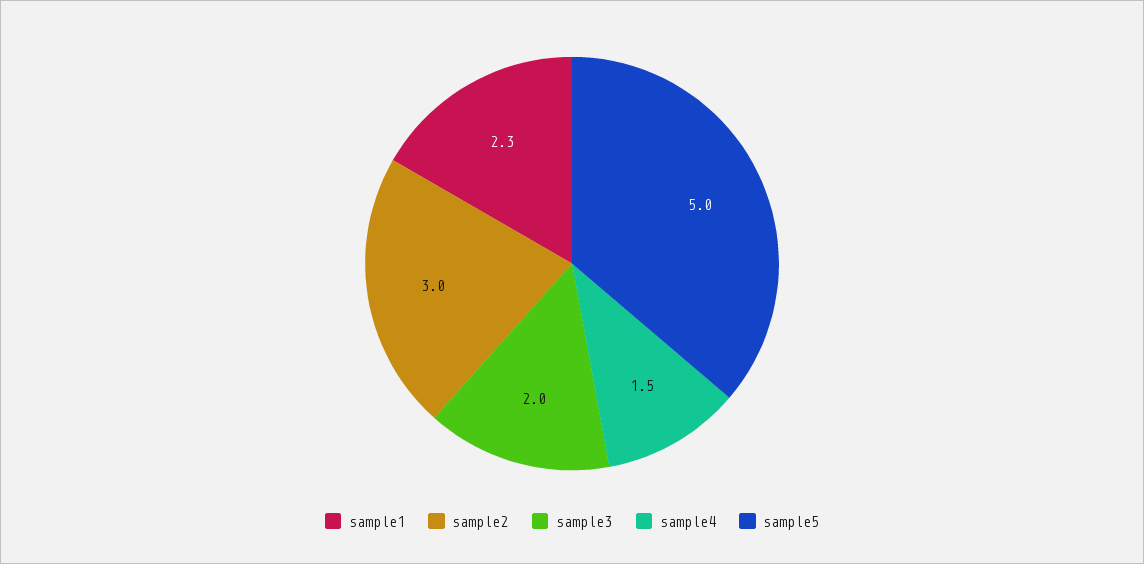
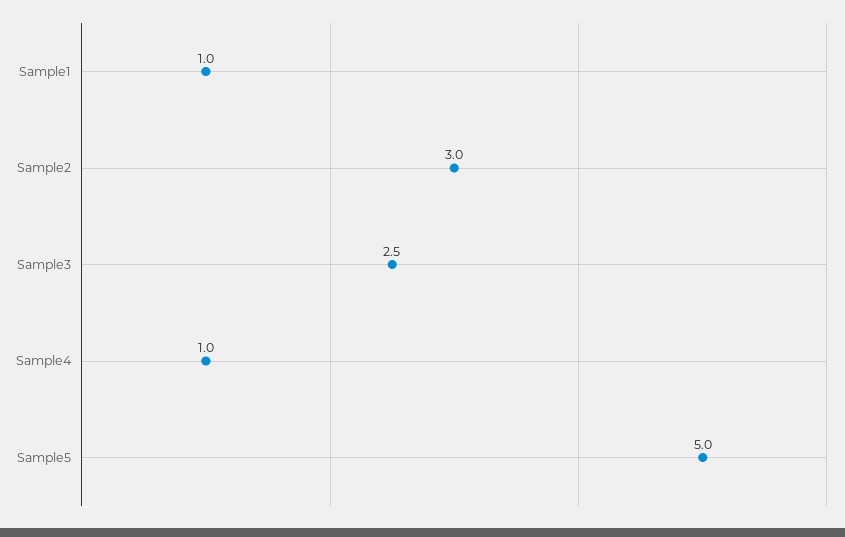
sample1: 2.3 -> 1
sample3: 2 -> 2.5
sample4: 1.5 -> 1

